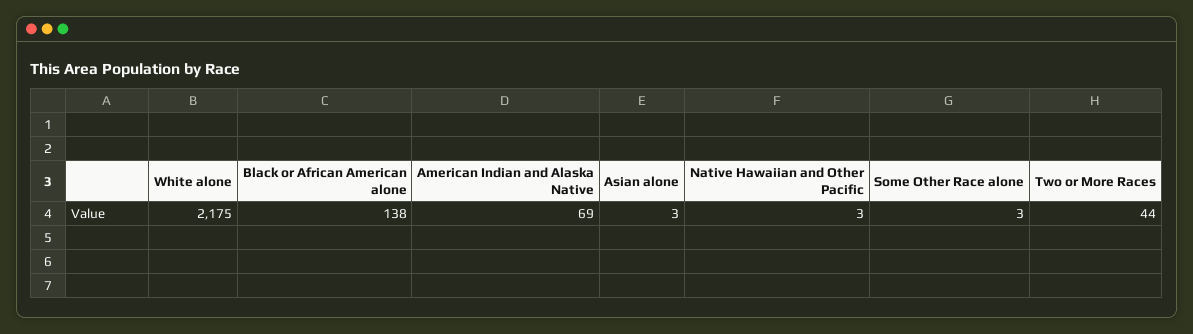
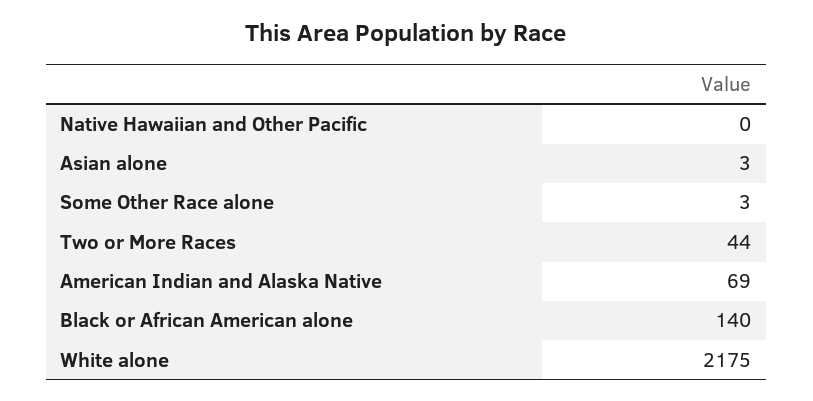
Black or African American alone: 138 -> 140
Native Hawaiian and Other Pacific: 3 -> 0

